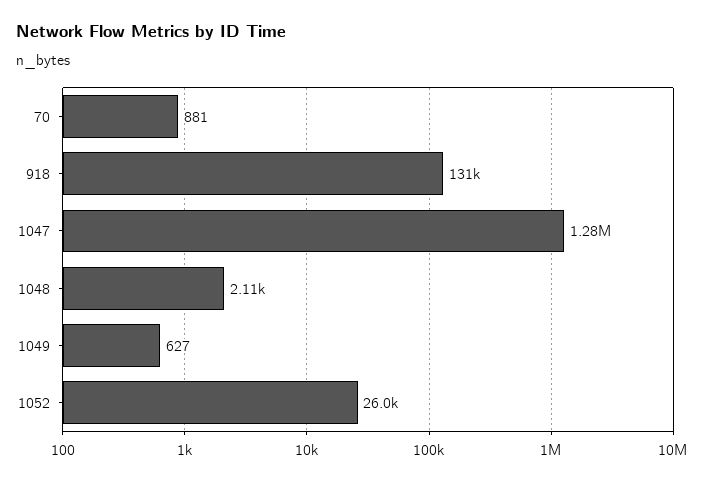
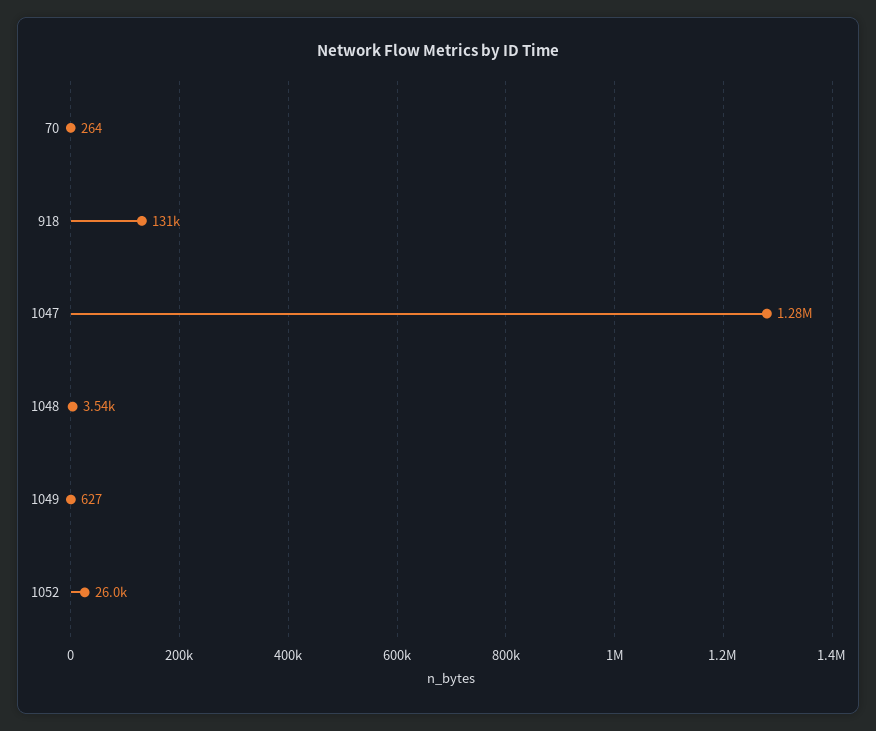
70: 881 -> 264
1048: 2110 -> 3540

